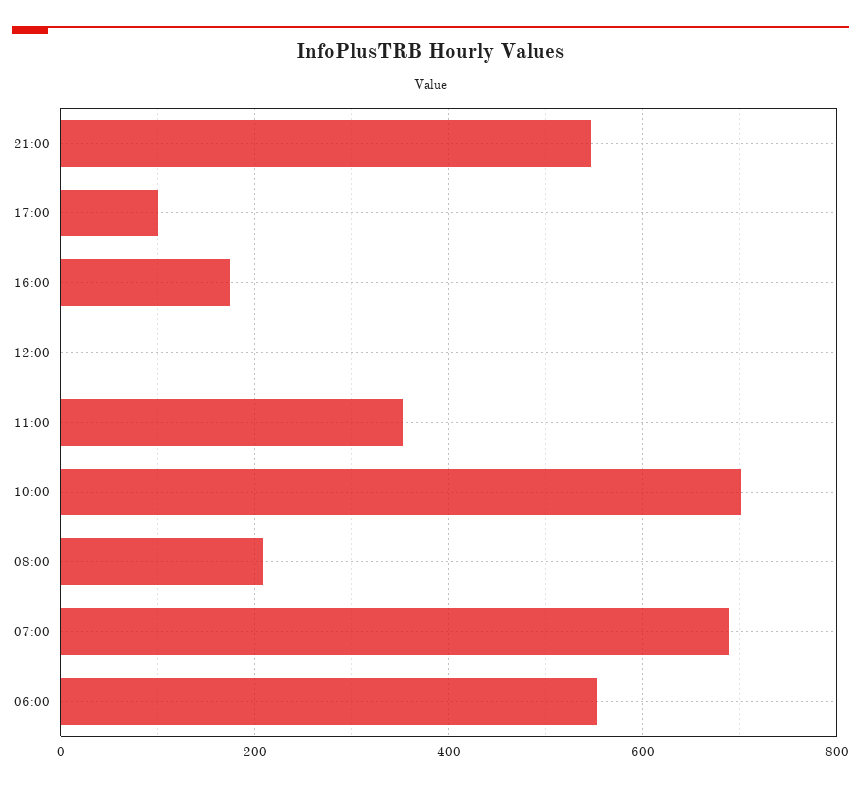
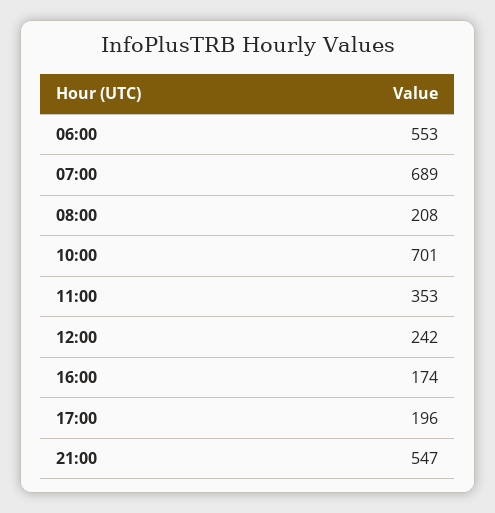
17:00: 100 -> 196
12:00: 0 -> 242

